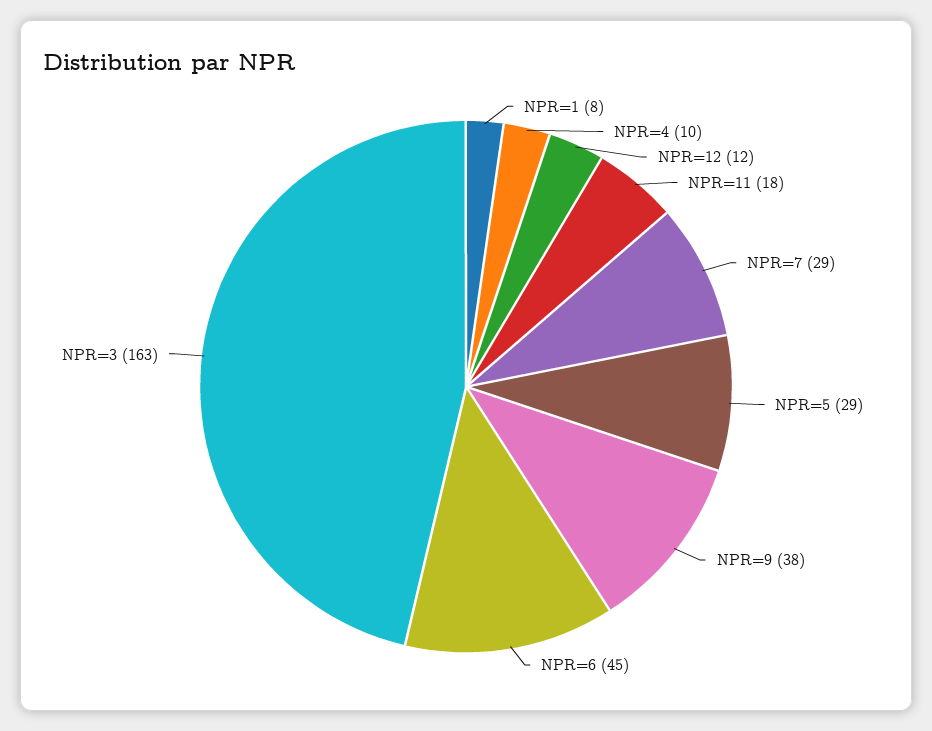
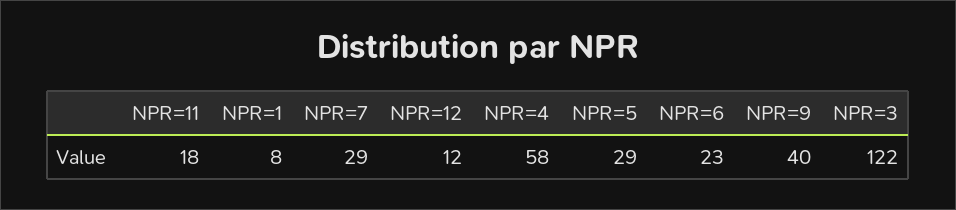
NPR=4: 10 -> 58
NPR=9: 38 -> 40
NPR=6: 45 -> 23
NPR=3: 163 -> 122

